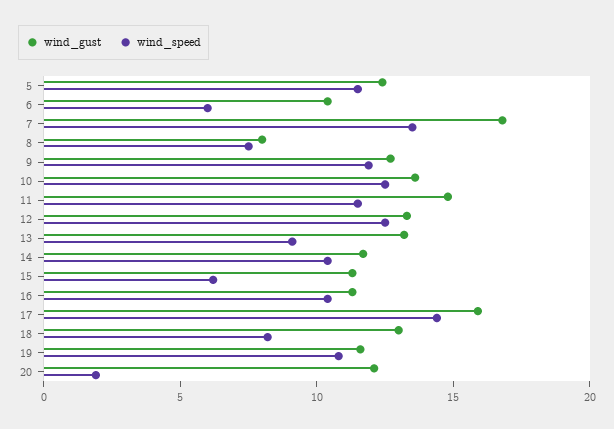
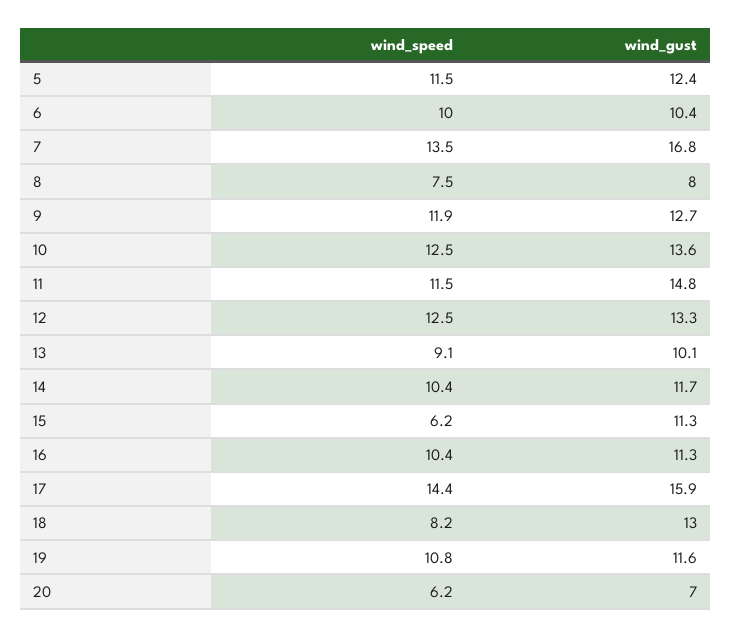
wind_speed, 6: 6 -> 10
wind_gust, 13: 13 -> 10.1
wind_gust, 20: 12 -> 7
wind_speed, 20: 2 -> 6.2

